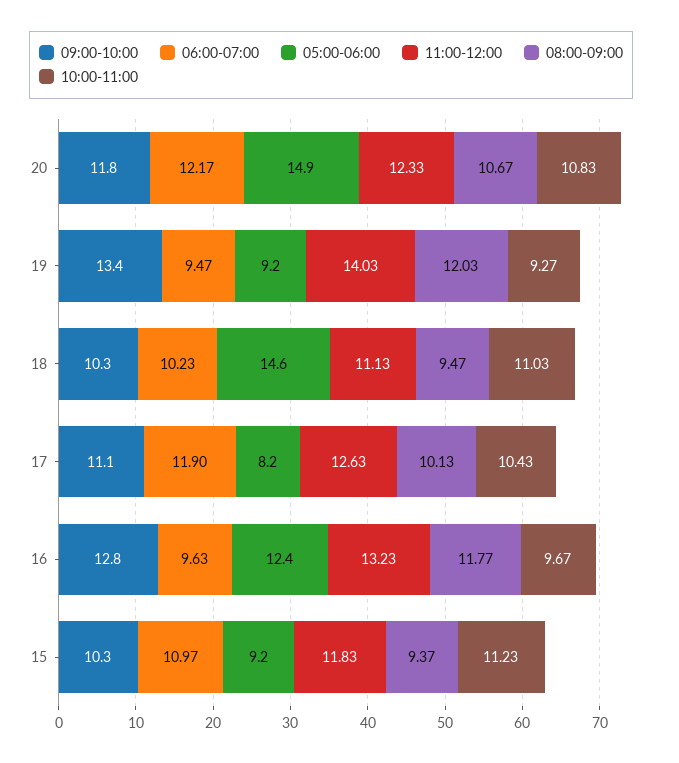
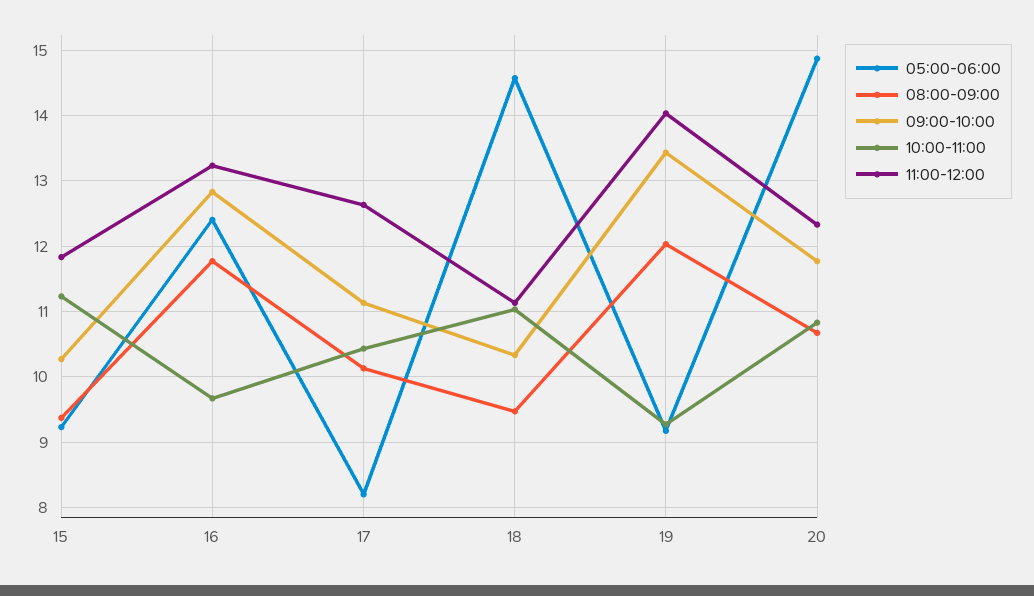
06:00-07:00, 20: 12.17 -> none
06:00-07:00, 19: 9.47 -> none
06:00-07:00, 18: 10.23 -> none
06:00-07:00, 17: 11.9 -> none
06:00-07:00, 16: 9.63 -> none
06:00-07:00, 15: 10.97 -> none

